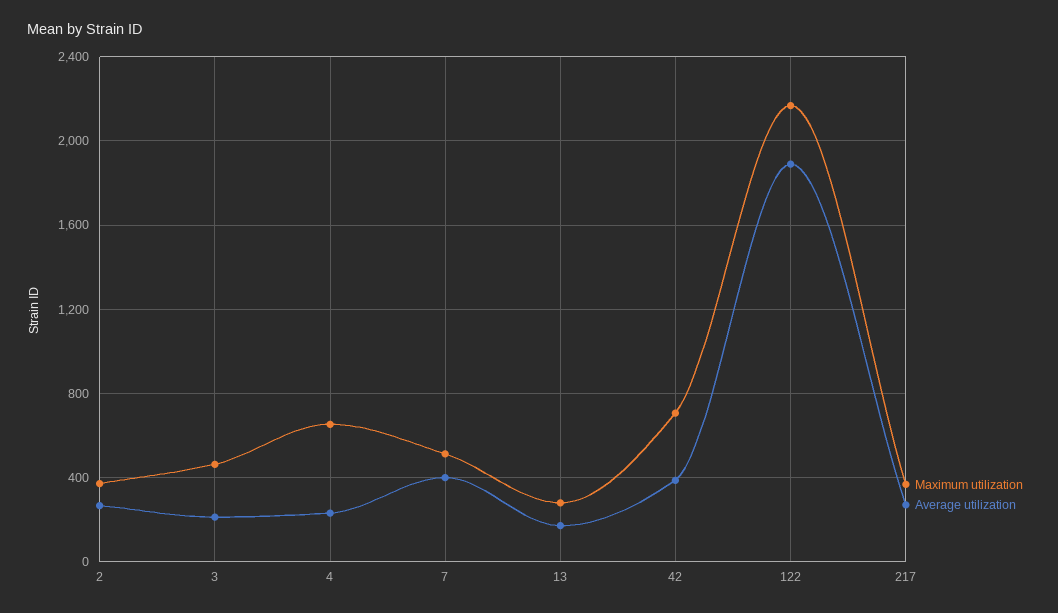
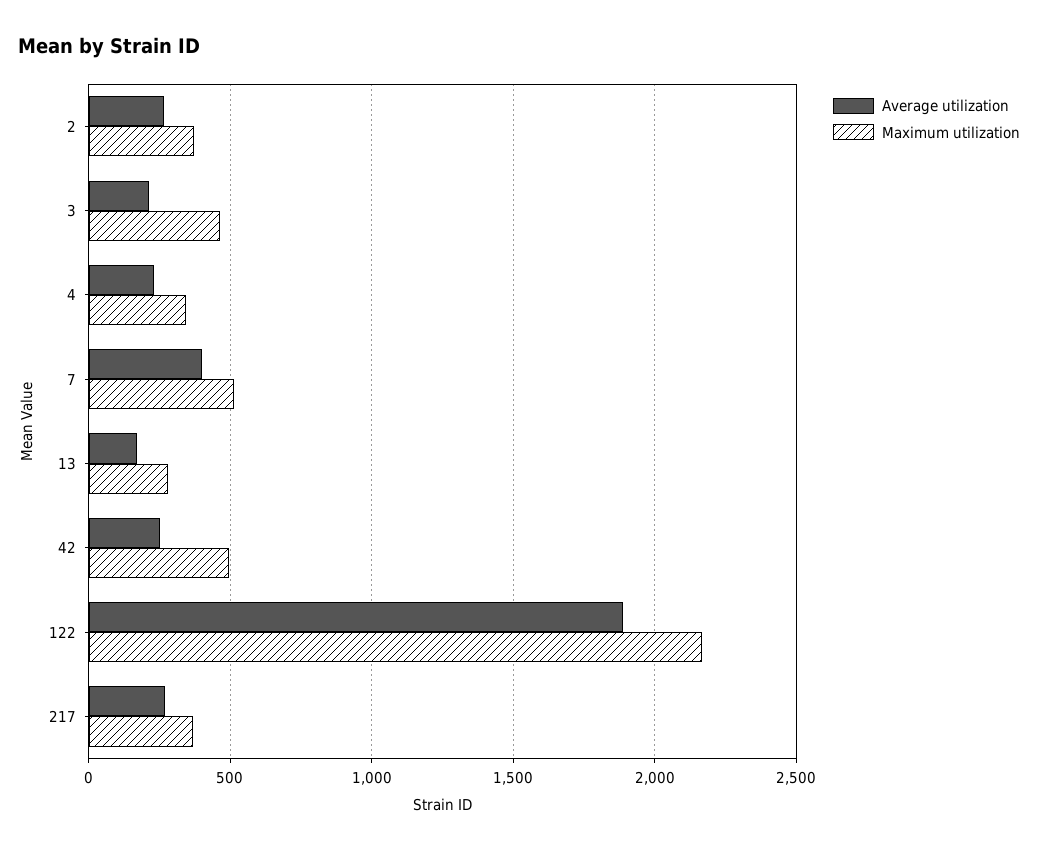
Maximum utilization, 4: 650 -> 350
Maximum utilization, 42: 700 -> 500
Average utilization, 42: 400 -> 250

